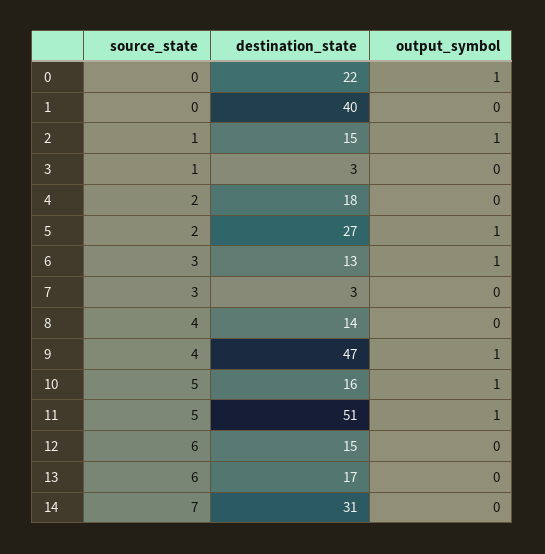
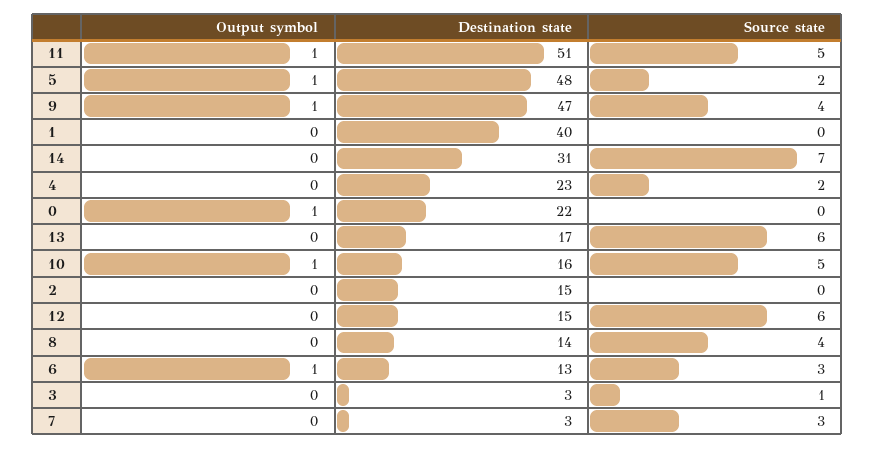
source_state, 2: 1 -> 0
output_symbol, 2: 1 -> 0
destination_state, 4: 18 -> 23
destination_state, 5: 27 -> 48

